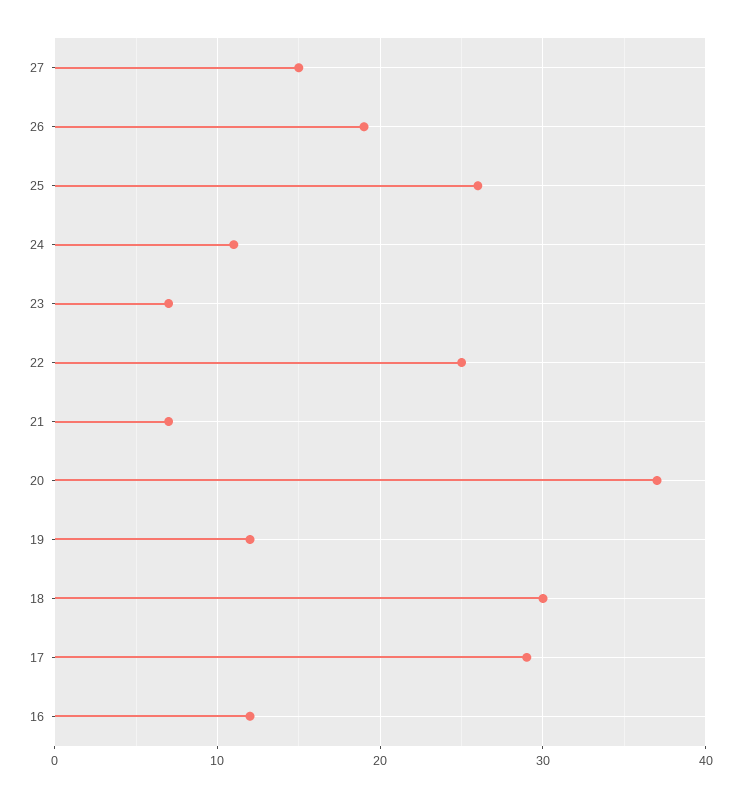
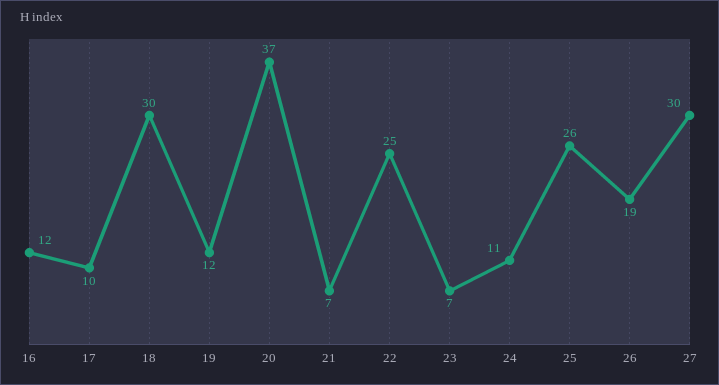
27: 15 -> 30
17: 29 -> 10

